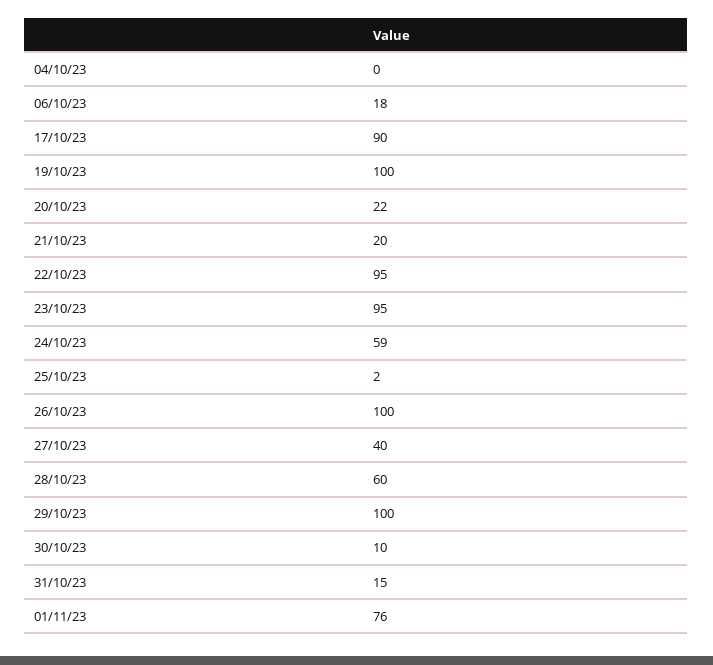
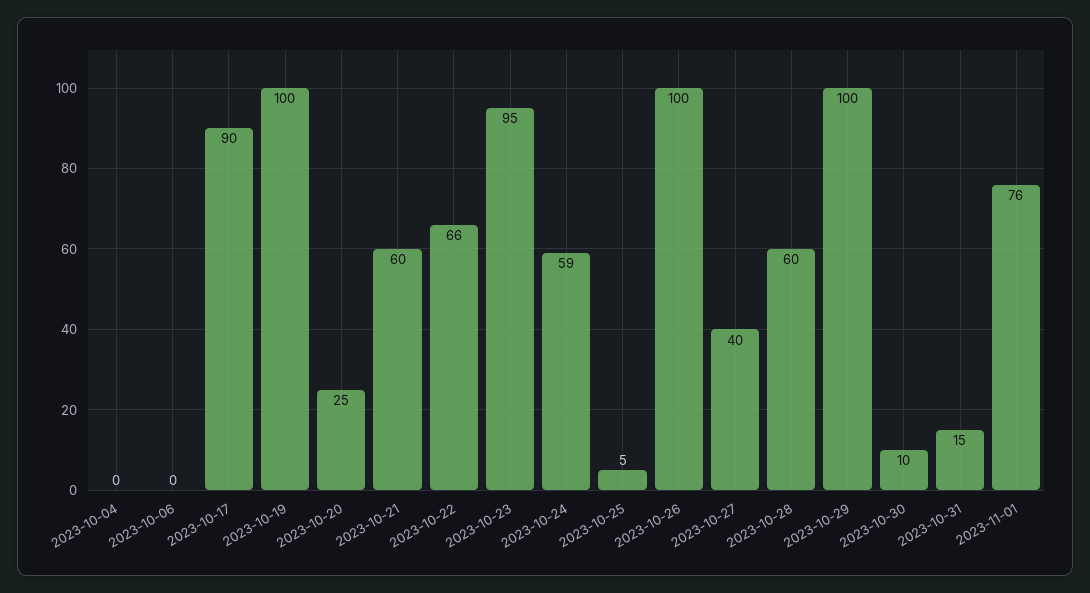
06/10/23: 18 -> 0
20/10/23: 22 -> 25
21/10/23: 20 -> 60
22/10/23: 95 -> 66
25/10/23: 2 -> 5

